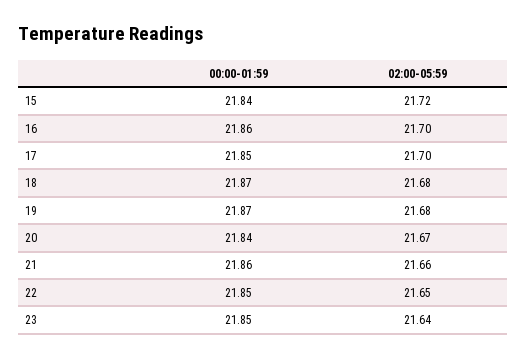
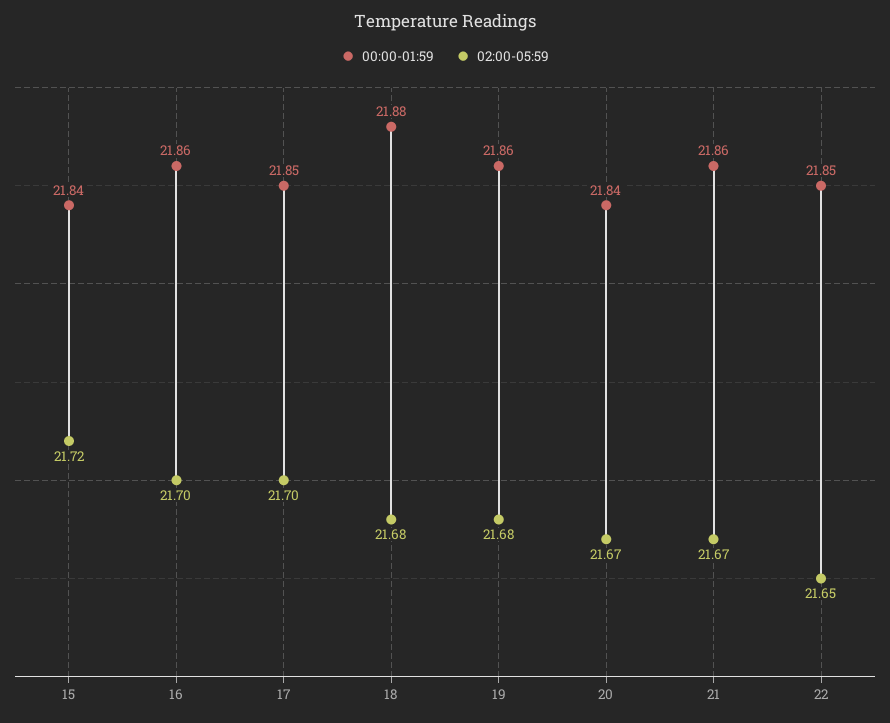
00:00-01:59, 18: 21.87 -> 21.88
00:00-01:59, 19: 21.87 -> 21.86
02:00-05:59, 21: 21.66 -> 21.67
00:00-01:59, 23: 21.85 -> none
02:00-05:59, 23: 21.64 -> none

